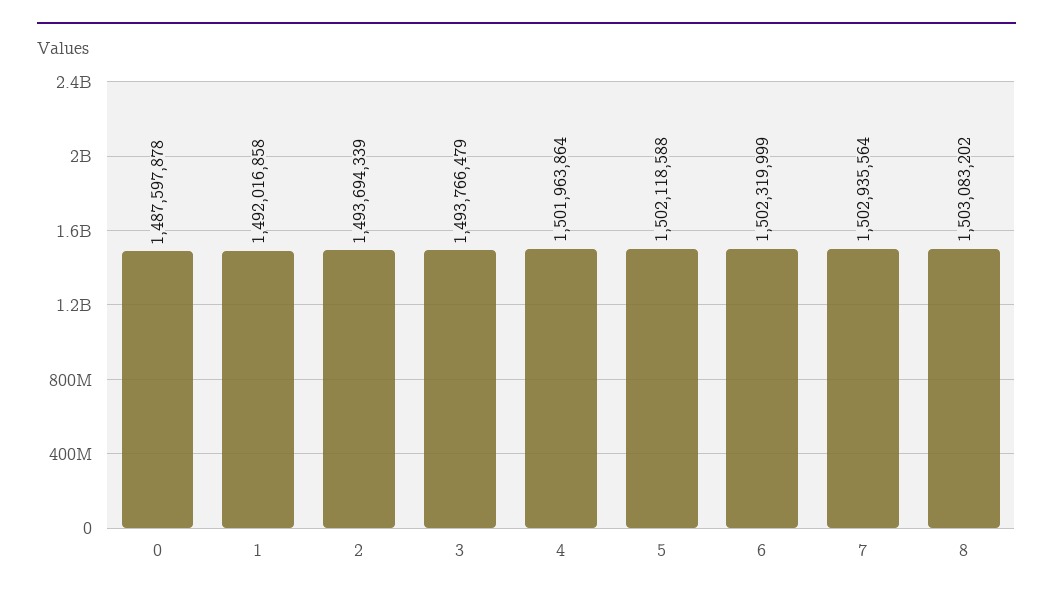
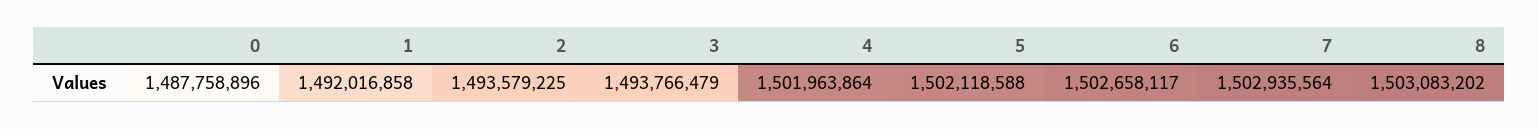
0: 1487597878 -> 1487758896
2: 1493694339 -> 1493579225
6: 1502319999 -> 1502658117

